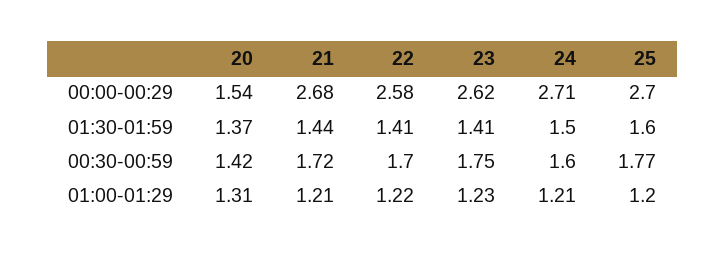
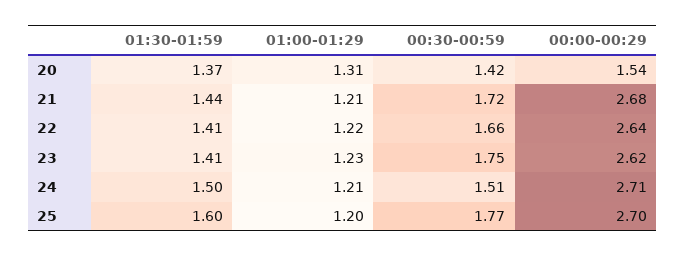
22, 00:00-00:29: 2.58 -> 2.64
22, 00:30-00:59: 1.7 -> 1.66
24, 00:30-00:59: 1.6 -> 1.51

